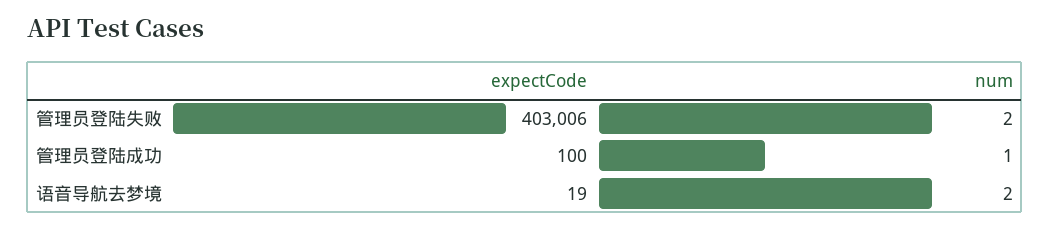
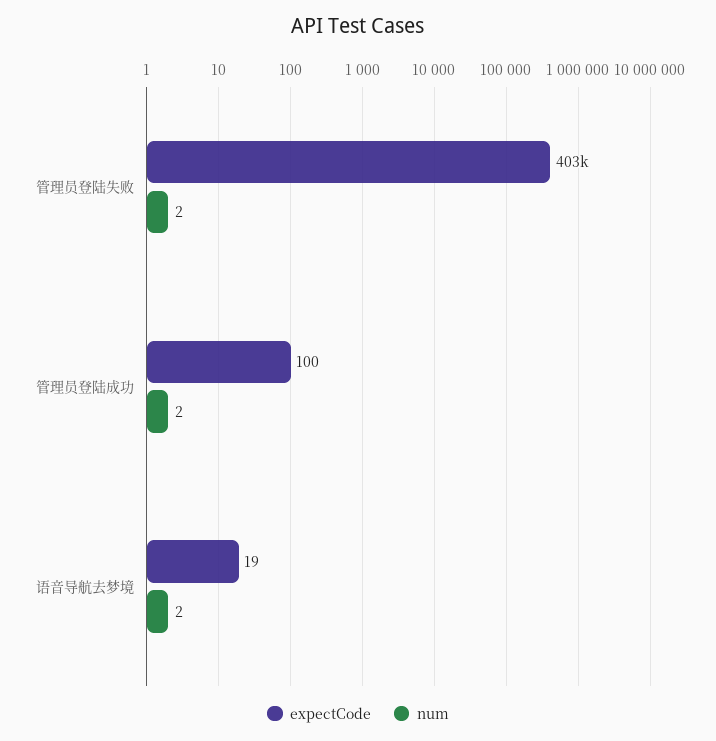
num, 管理员登陆成功: 1 -> 2

